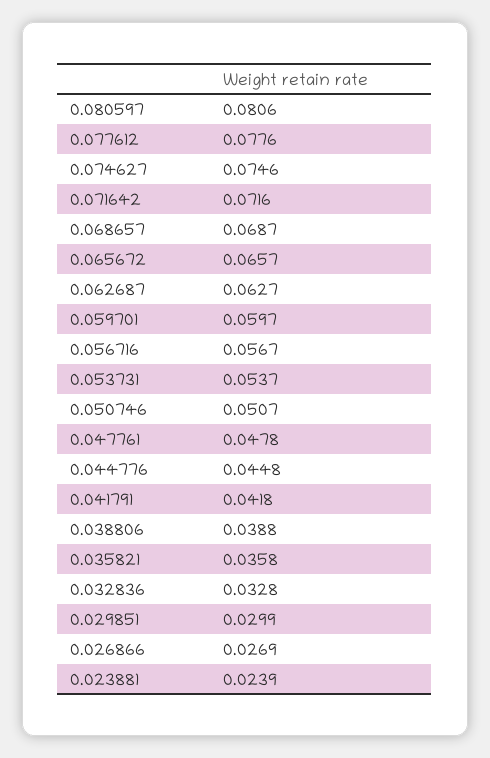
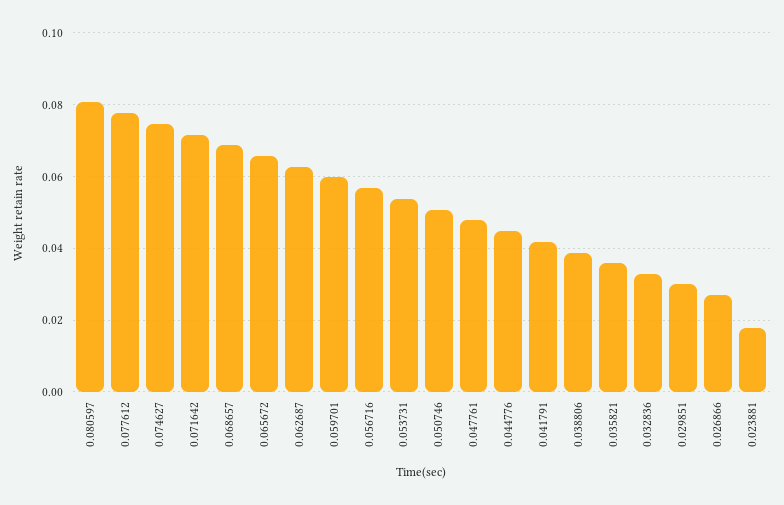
0.023881: 0.0239 -> 0.018

